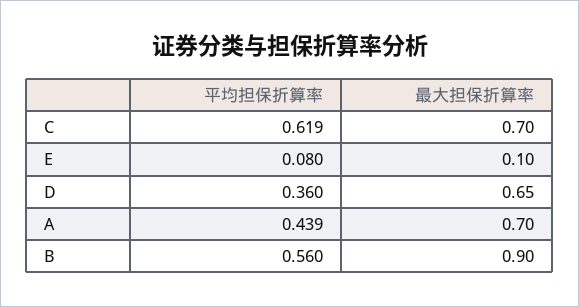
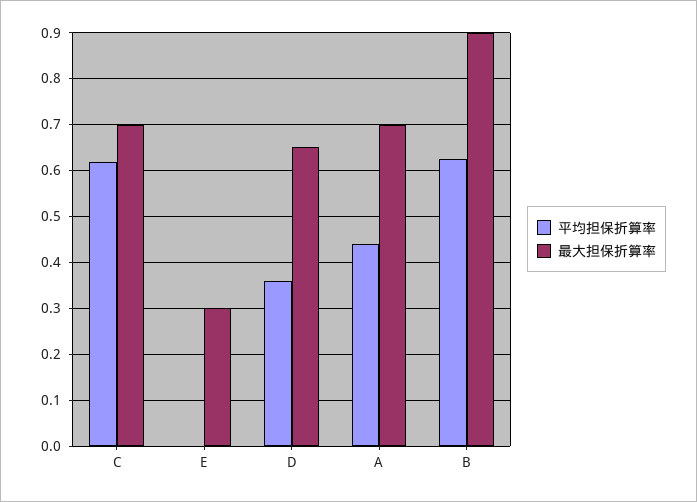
平均担保折算率, E: 0.08 -> 0
最大担保折算率, E: 0.1 -> 0.3
平均担保折算率, B: 0.56 -> 0.62

